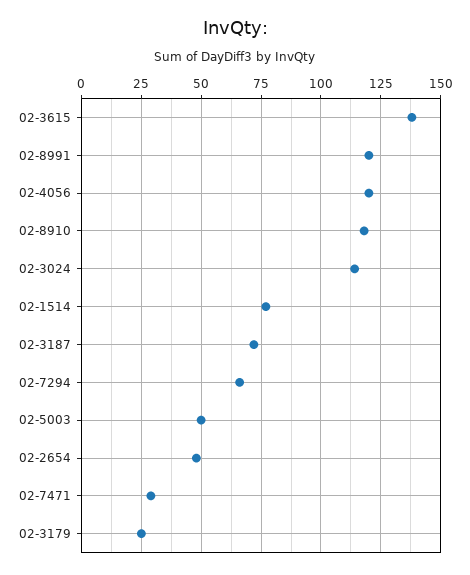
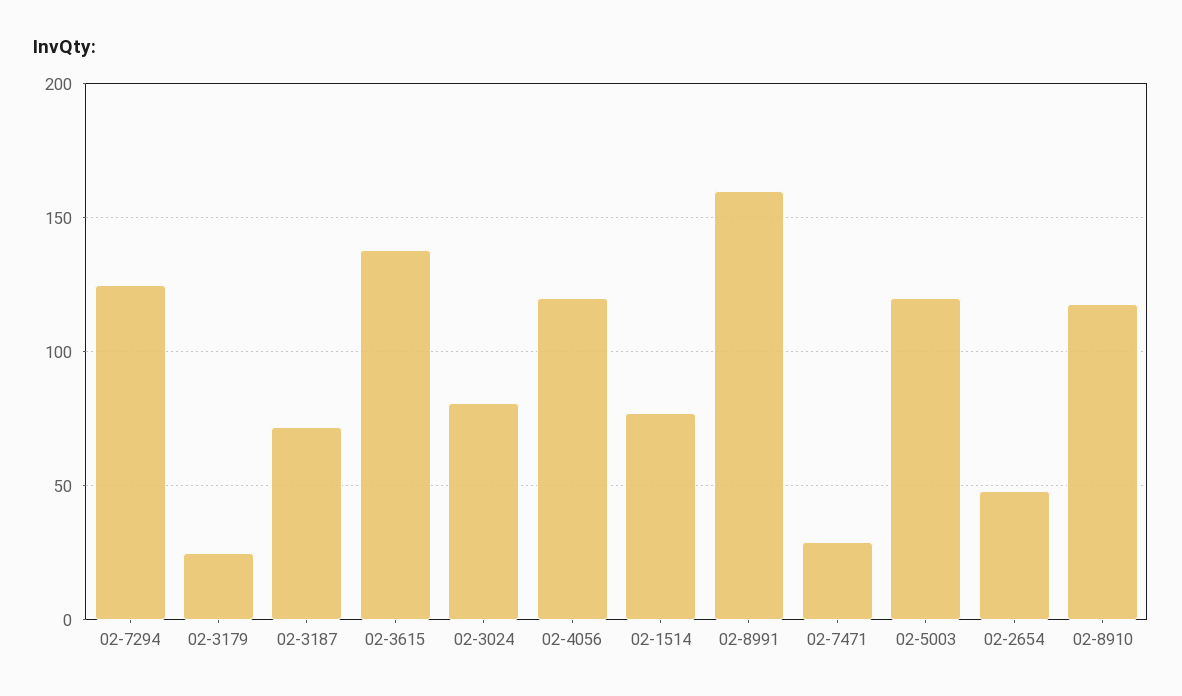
02-8991: 120 -> 160
02-3024: 115 -> 80
02-7294: 65 -> 125
02-5003: 50 -> 120

